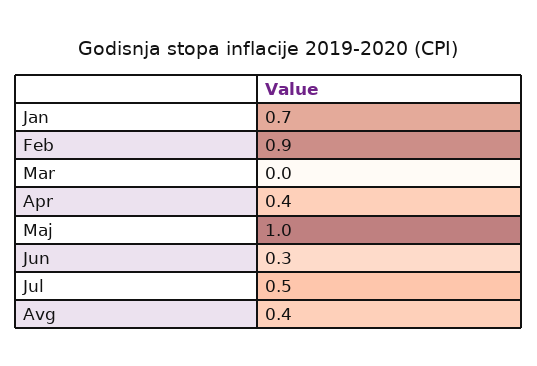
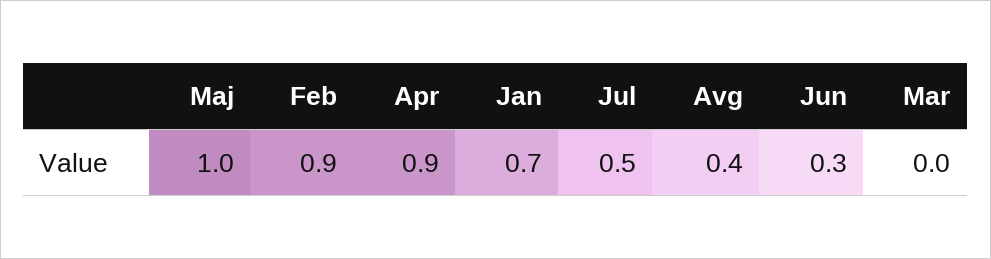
Apr: 0.4 -> 0.9

